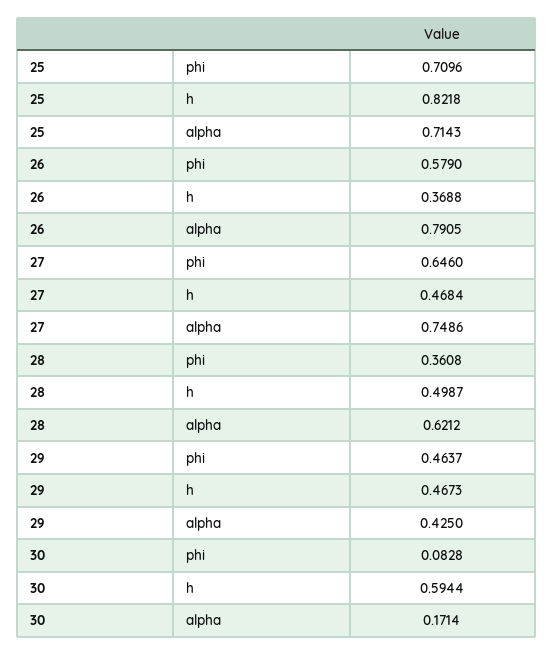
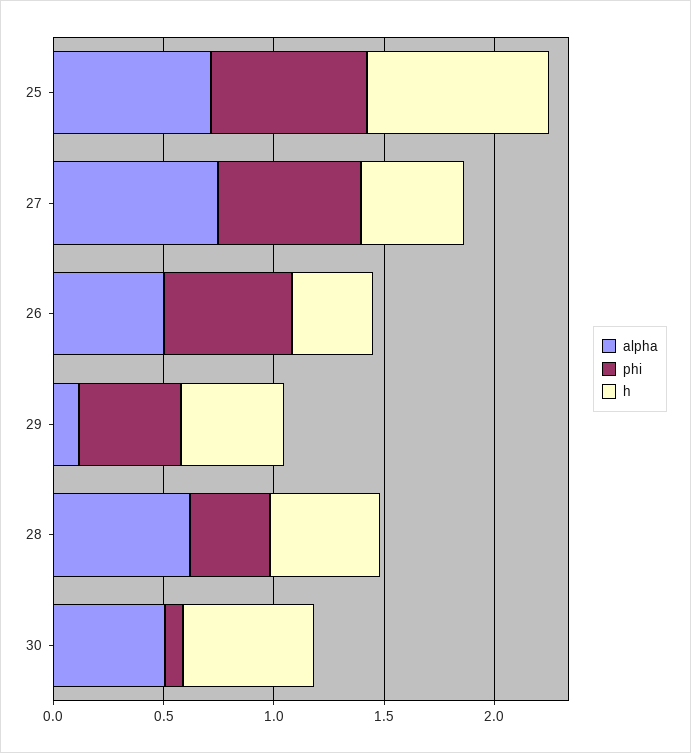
alpha, 26: 0.7905 -> 0.5
alpha, 29: 0.425 -> 0.1
alpha, 30: 0.1714 -> 0.5

